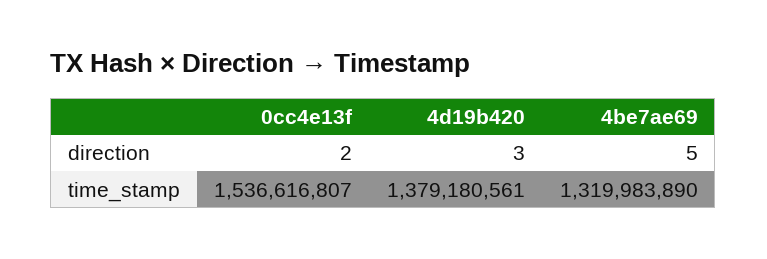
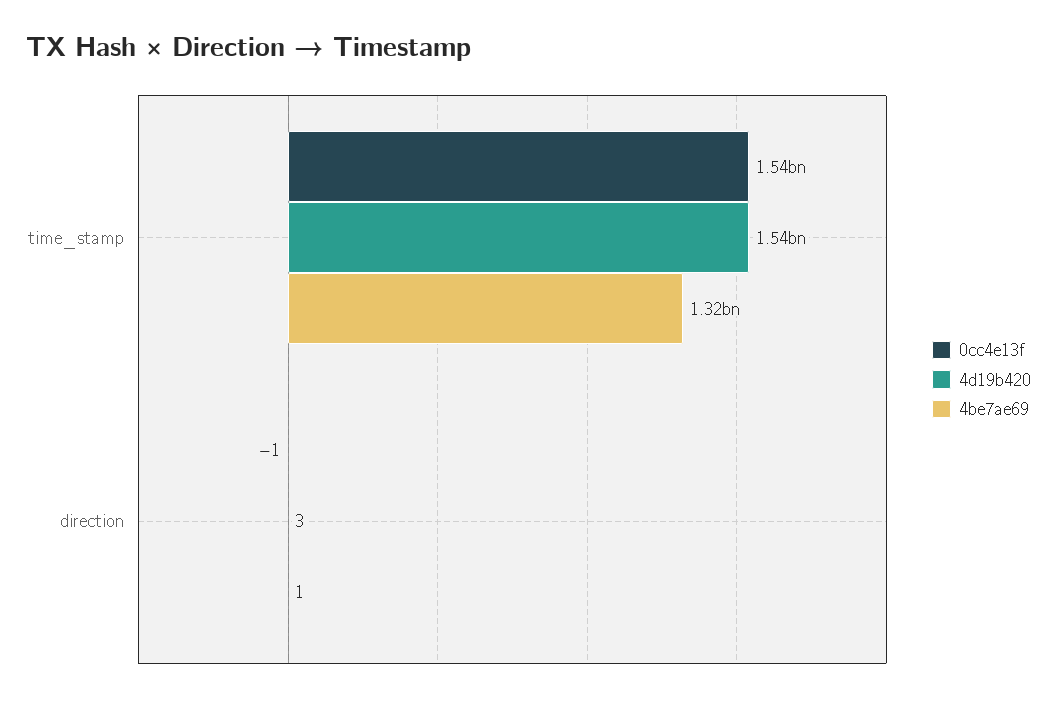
0cc4e13f, direction: 2 -> -1
4be7ae69, direction: 5 -> 1
4d19b420, time_stamp: 1379180561 -> 1540000000

